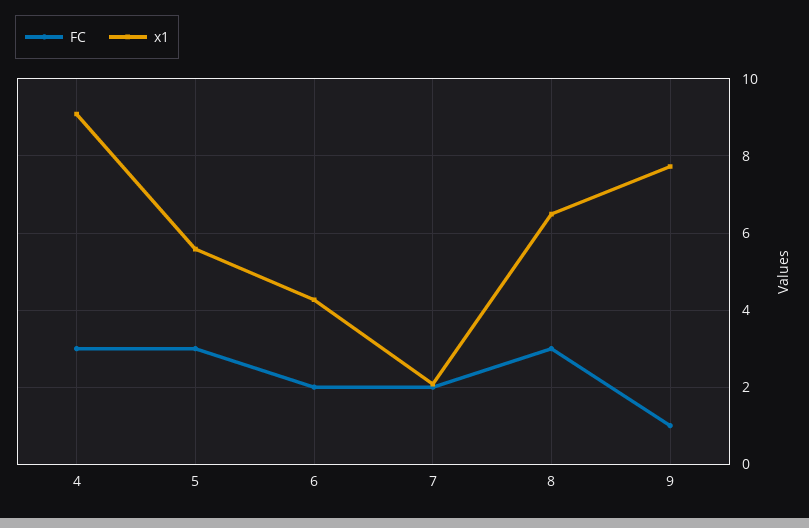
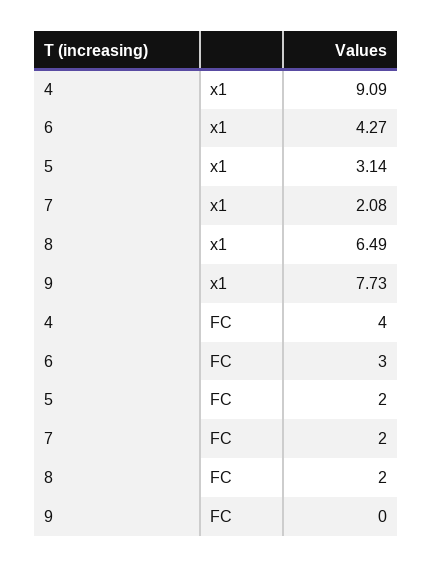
FC, 4: 3 -> 4
FC, 5: 3 -> 2
x1, 5: 5.6 -> 3.14
FC, 6: 2 -> 3
FC, 8: 3 -> 2
FC, 9: 1 -> 0

